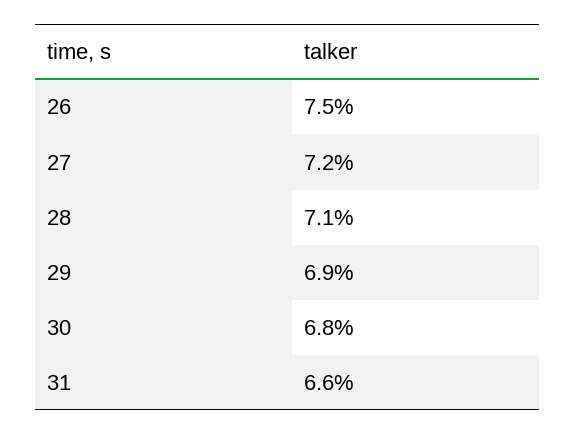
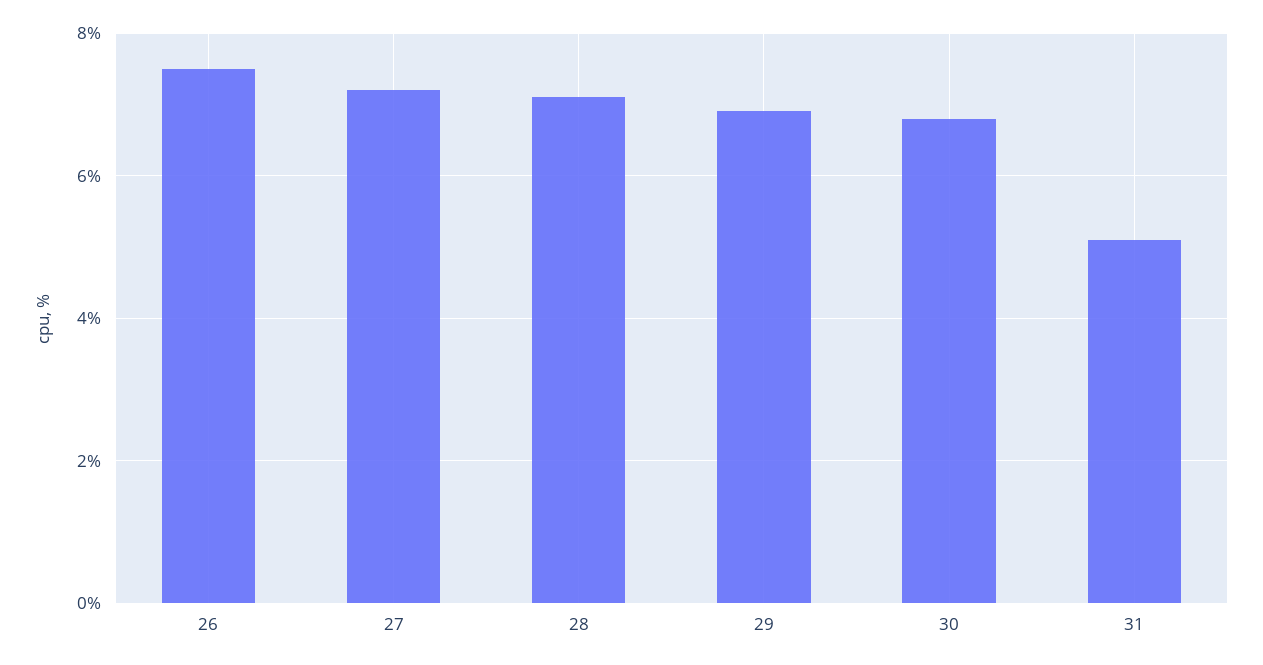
31: 6.6 -> 5

